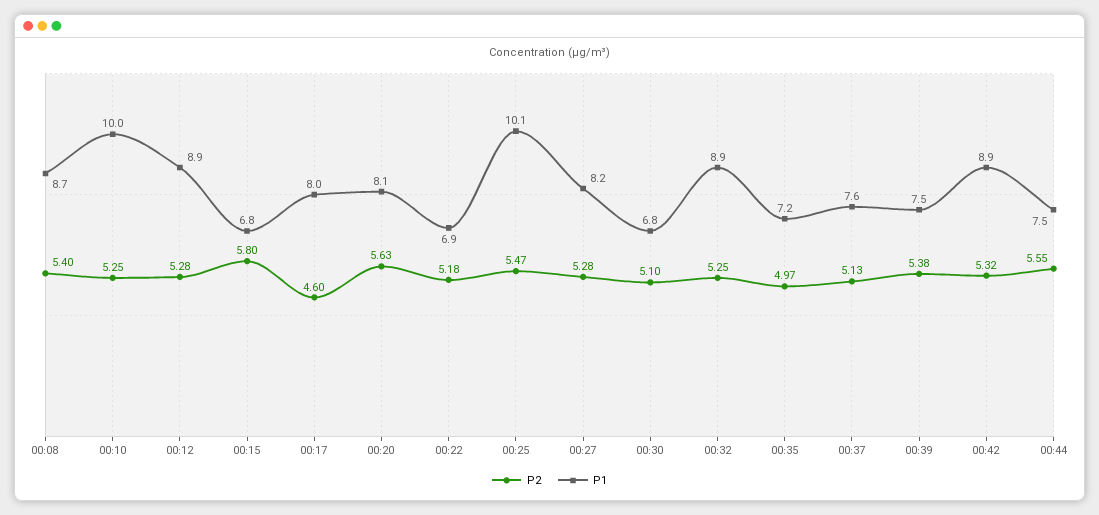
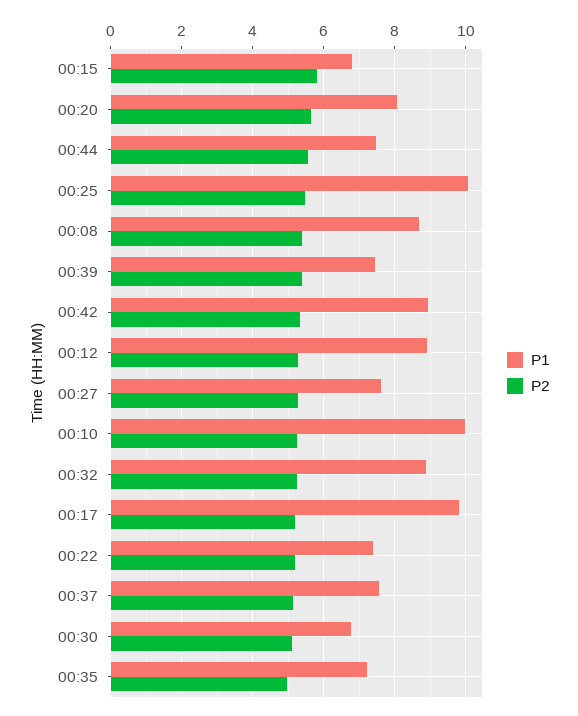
P2, 00:17: 4.6 -> 5.2
P1, 00:17: 8 -> 9.8
P1, 00:22: 6.9 -> 7.4
P1, 00:27: 8.2 -> 7.6

